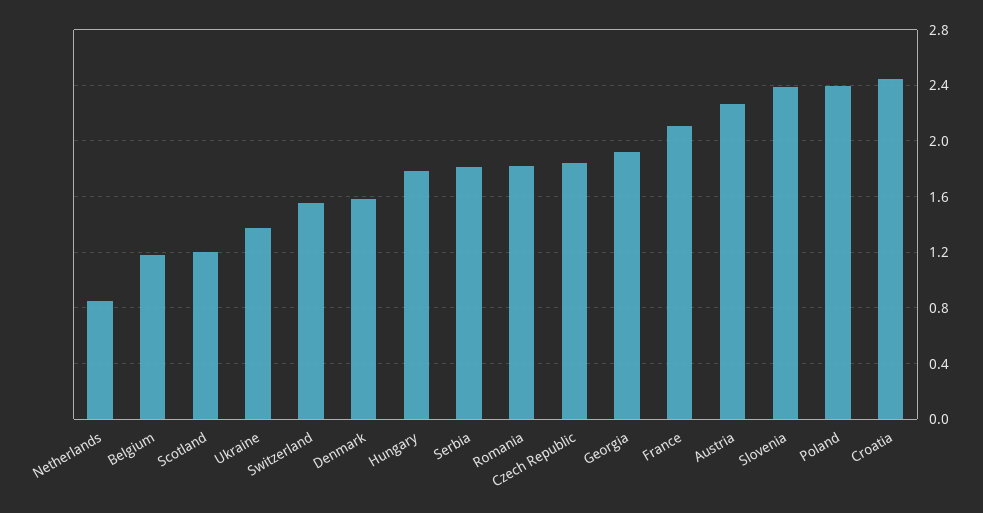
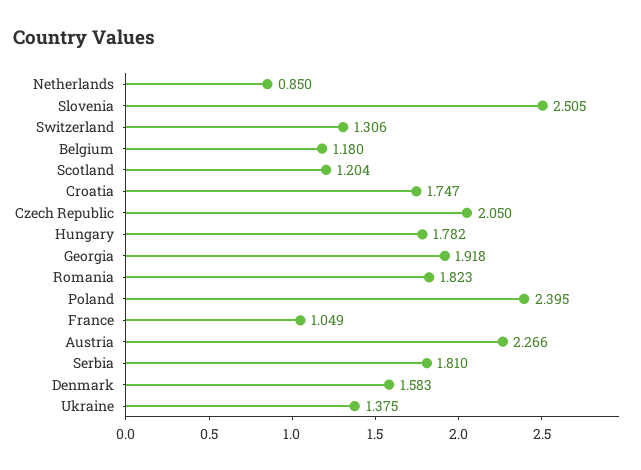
Switzerland: 1.55 -> 1.306
Czech Republic: 1.85 -> 2.05
France: 2.1 -> 1.049
Slovenia: 2.4 -> 2.505
Croatia: 2.45 -> 1.747

